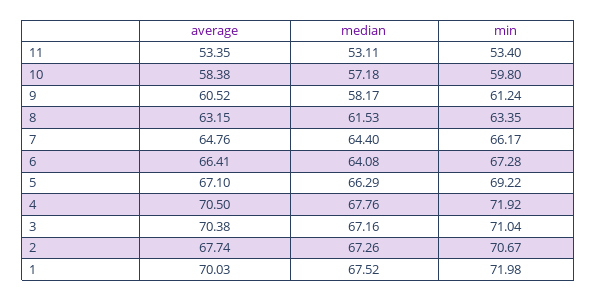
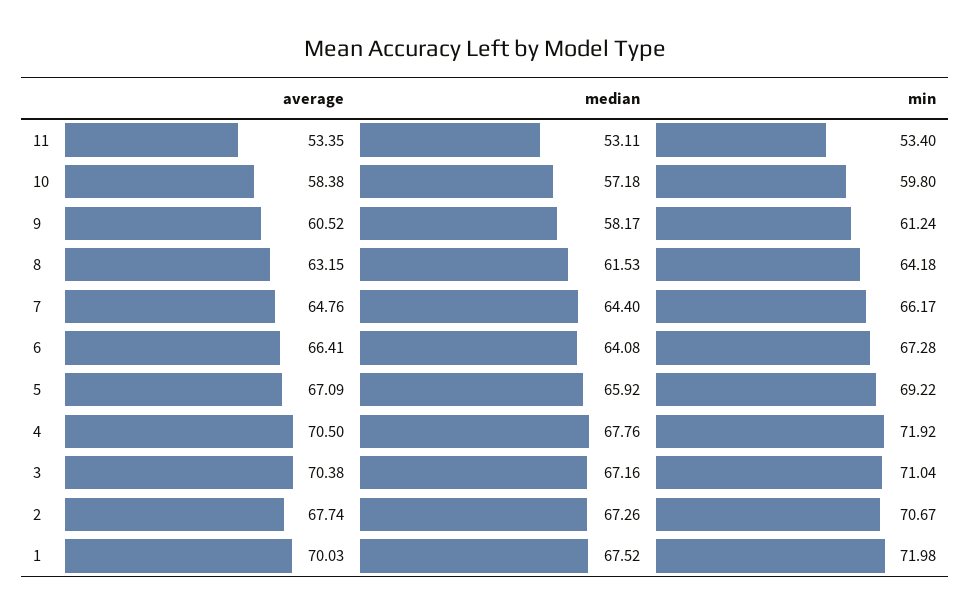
min, 8: 63.35 -> 64.18
average, 5: 67.1 -> 67.09
median, 5: 66.29 -> 65.92

